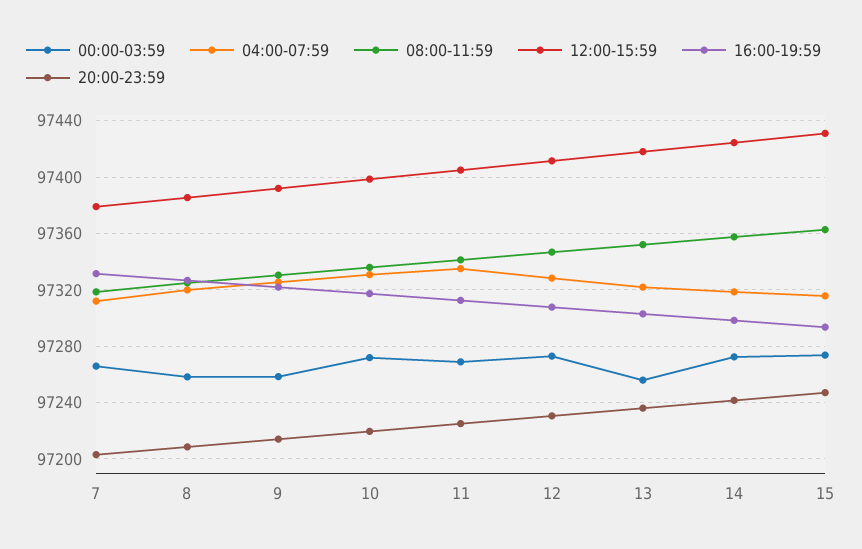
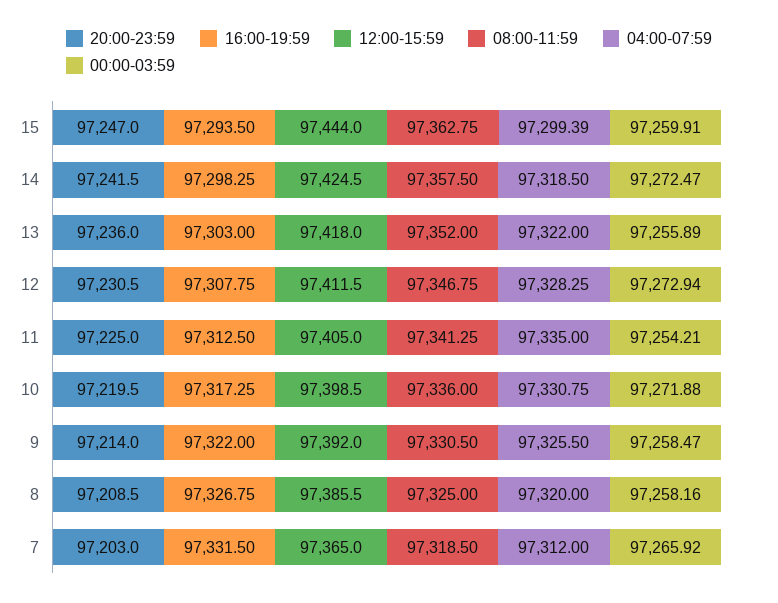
12:00-15:59, 7: 97380 -> 97365
00:00-03:59, 11: 97270 -> 97254.21
00:00-03:59, 15: 97275 -> 97259.91
04:00-07:59, 15: 97315 -> 97299.39
12:00-15:59, 15: 97430 -> 97444

